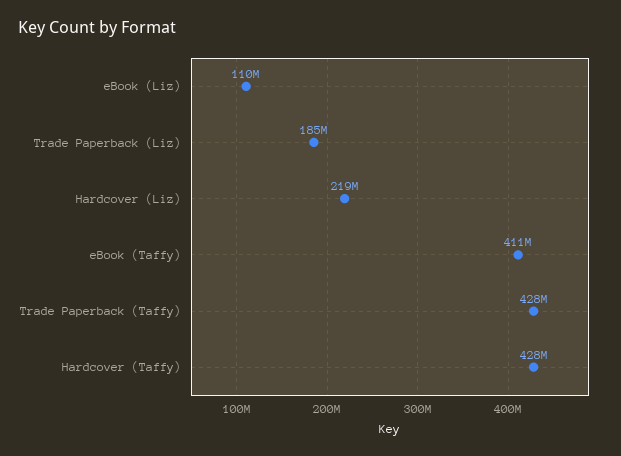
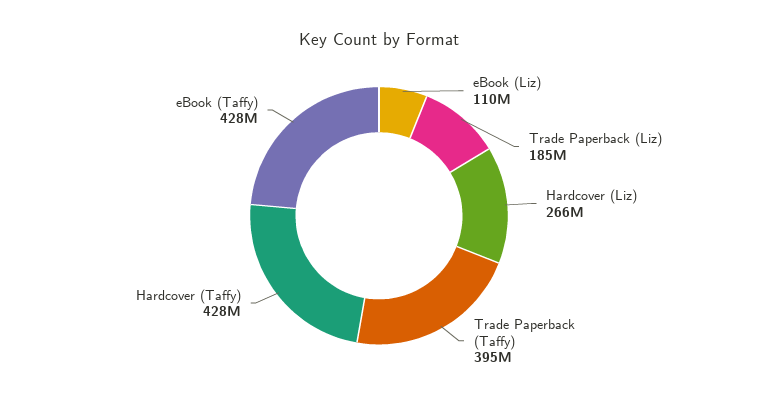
Hardcover (Liz): 219000000 -> 266000000
eBook (Taffy): 411000000 -> 428000000
Trade Paperback (Taffy): 428000000 -> 395000000

